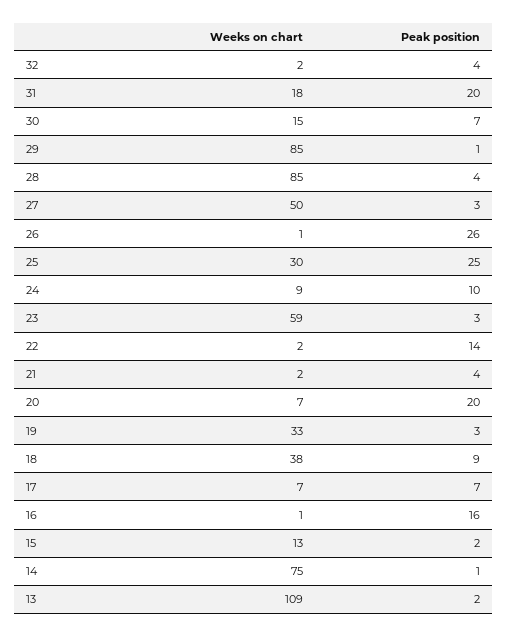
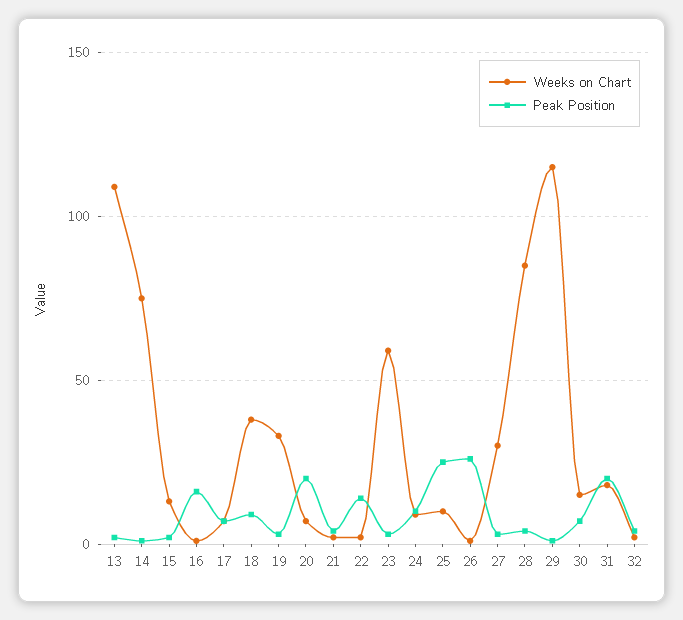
Weeks on chart, 29: 85 -> 115
Weeks on chart, 27: 50 -> 30
Weeks on chart, 25: 30 -> 10

